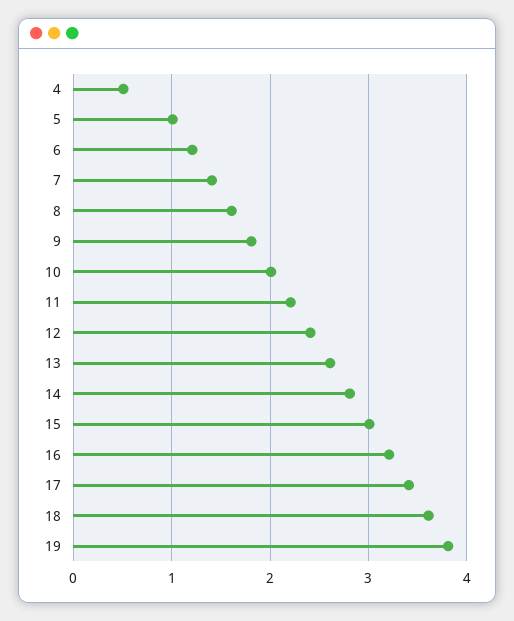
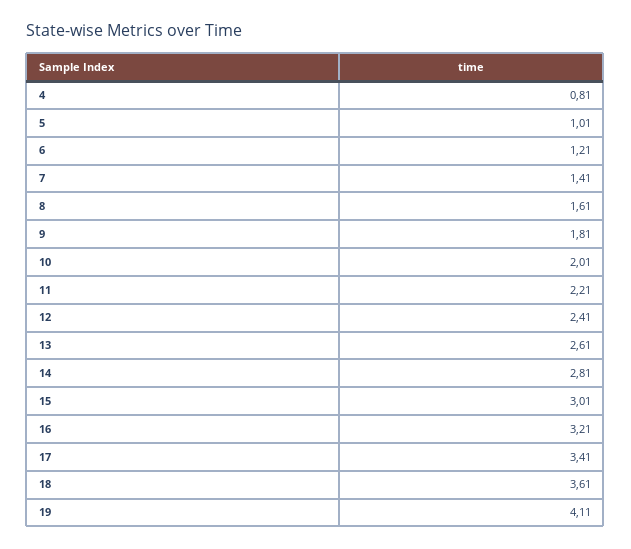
4: 0.5 -> 0.81
19: 3.8 -> 4.11

